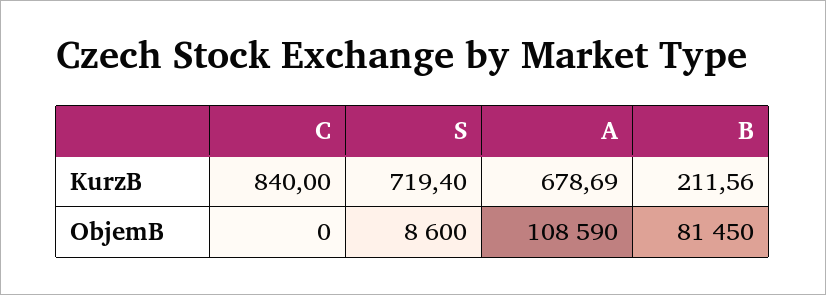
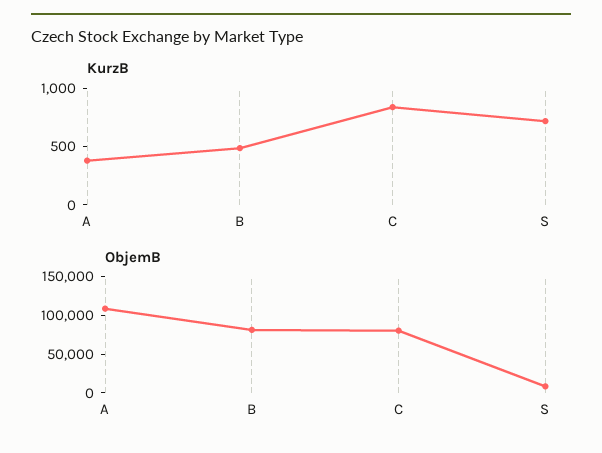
KurzB, A: 678.69 -> 400
KurzB, B: 211.56 -> 500
ObjemB, C: 0 -> 75000

